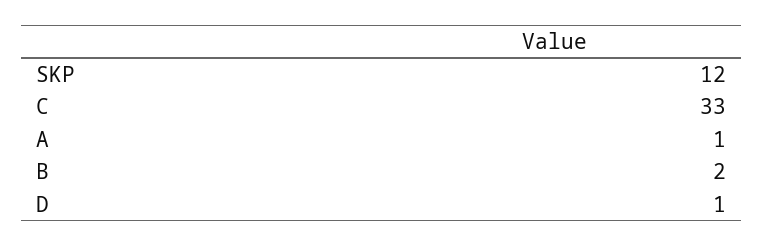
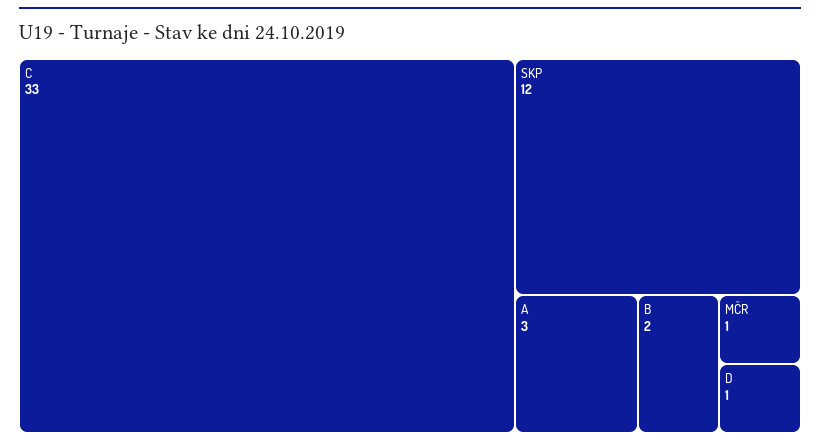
A: 1 -> 3
MČR: none -> 1

